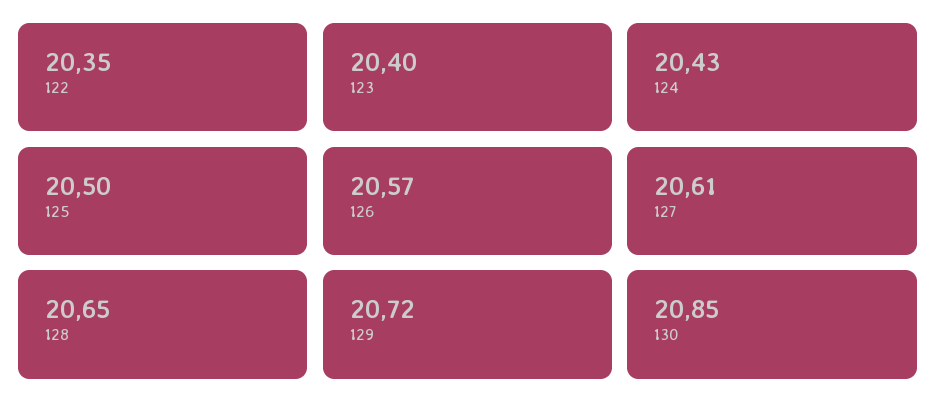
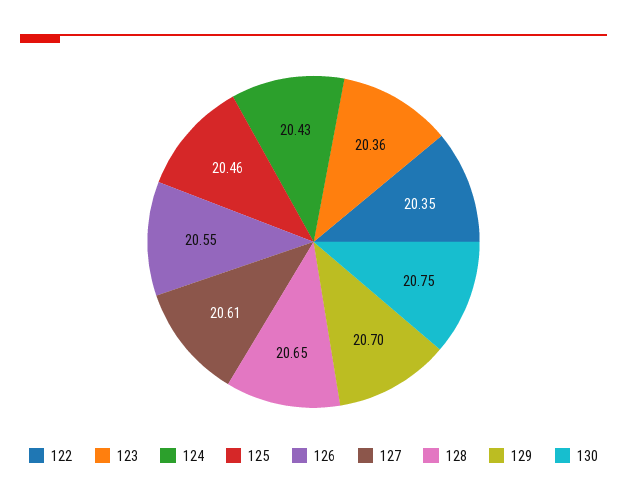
123: 20.4 -> 20.36
125: 20.5 -> 20.46
126: 20.57 -> 20.55
129: 20.72 -> 20.7
130: 20.85 -> 20.75

